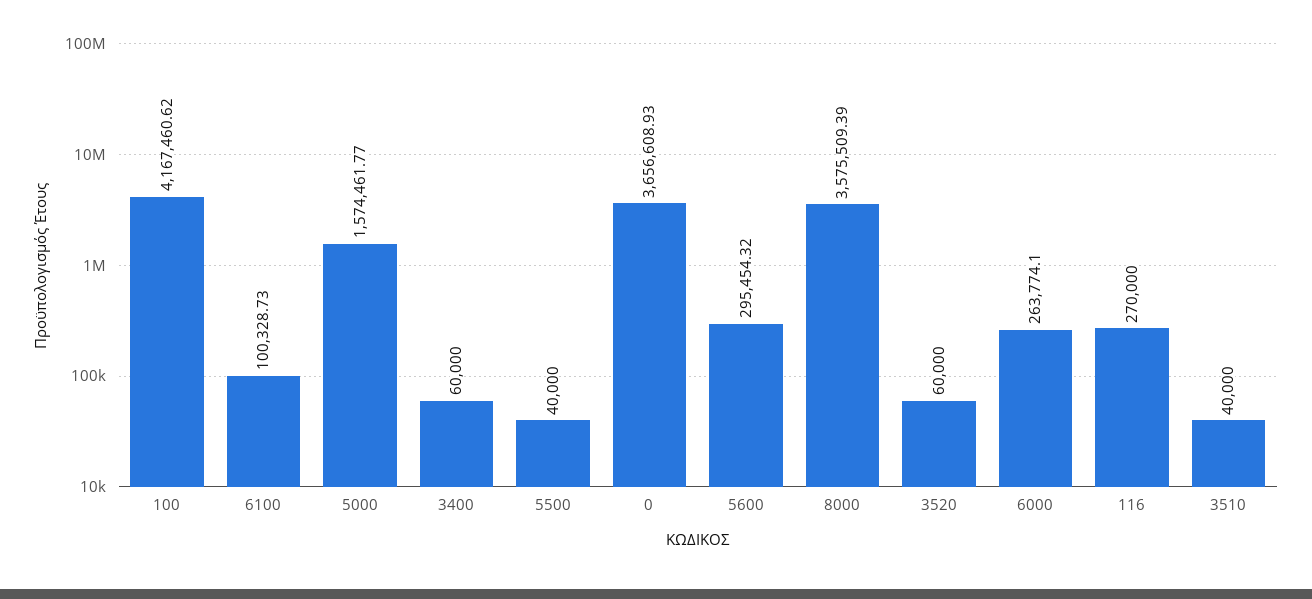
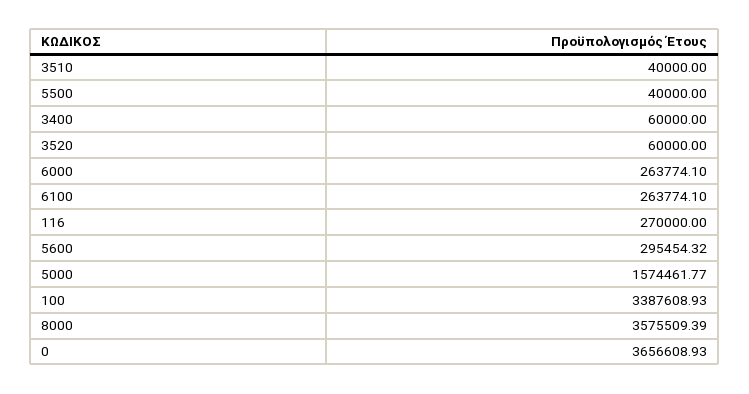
100: 4167460.62 -> 3387608.93
6100: 100328.73 -> 263774.1

